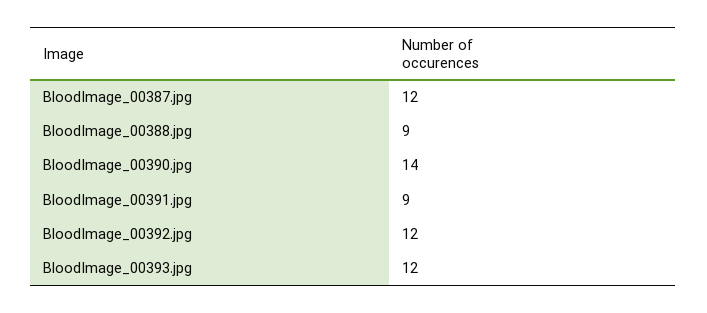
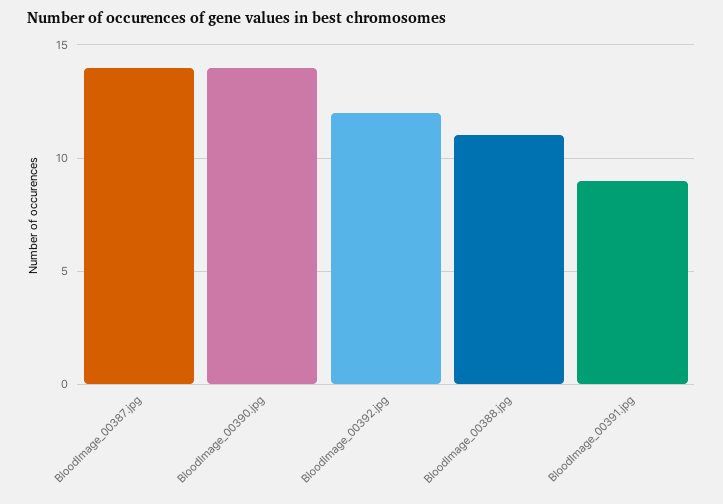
BloodImage_00387.jpg: 12 -> 14
BloodImage_00388.jpg: 9 -> 11
BloodImage_00393.jpg: 12 -> none

